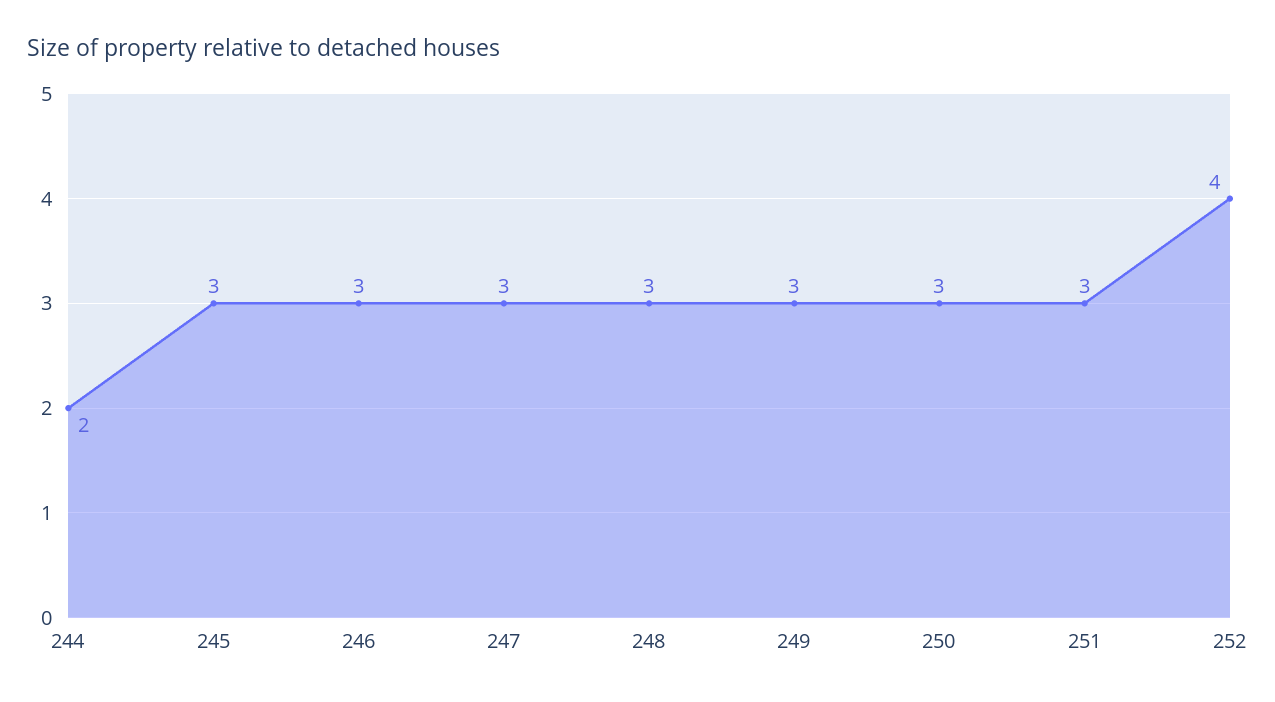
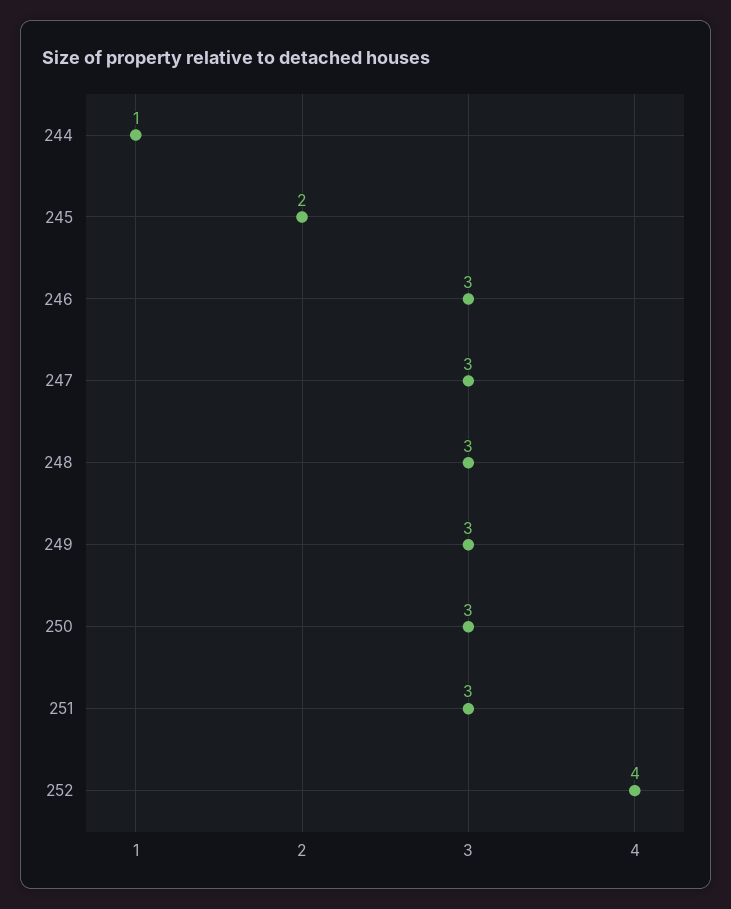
244: 2 -> 1
245: 3 -> 2

